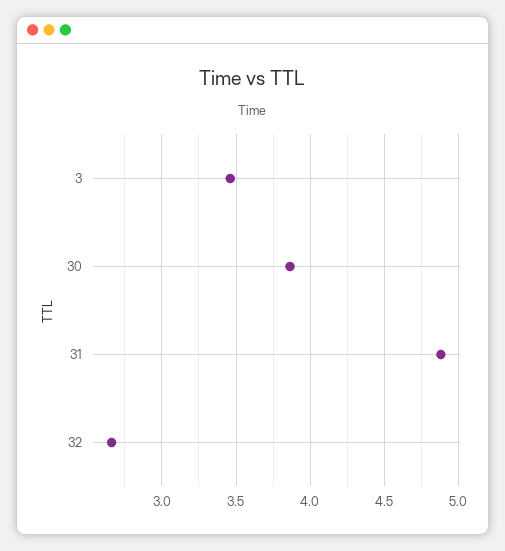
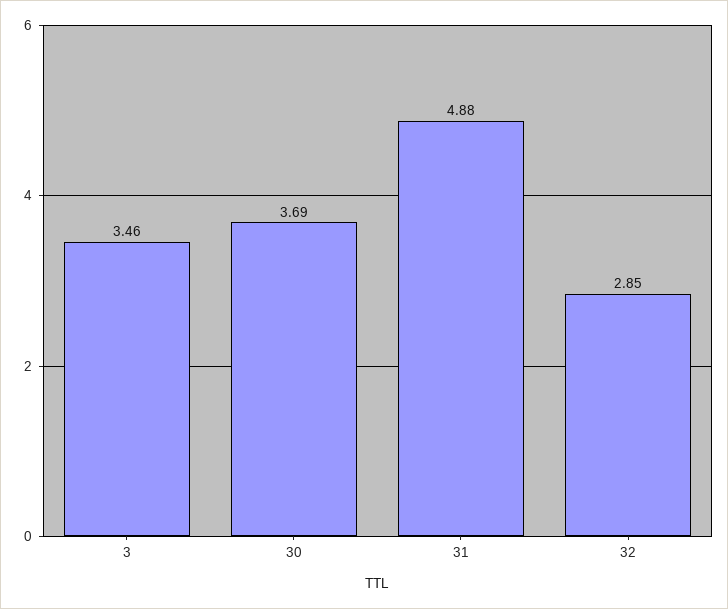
30: 3.85 -> 3.69
32: 2.65 -> 2.85

